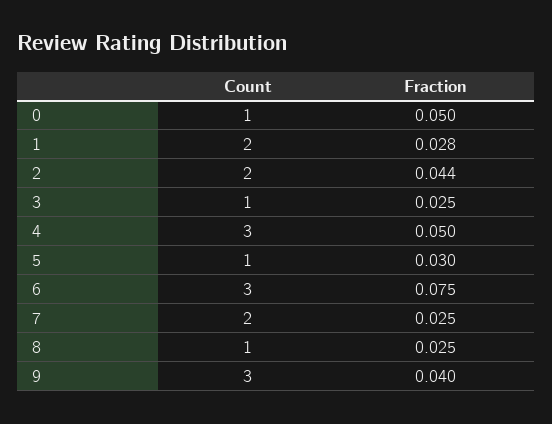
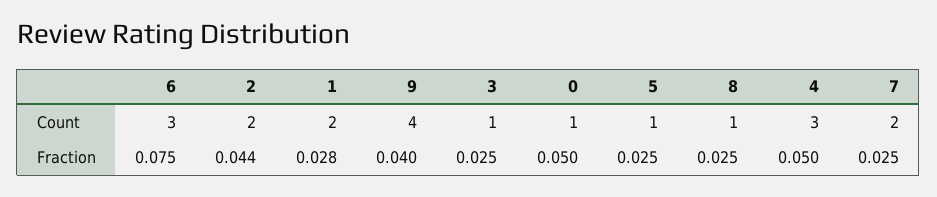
Fraction, 5: 0.03 -> 0.025
Count, 9: 3 -> 4

